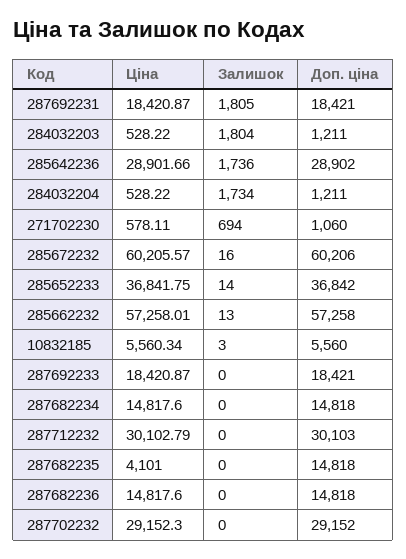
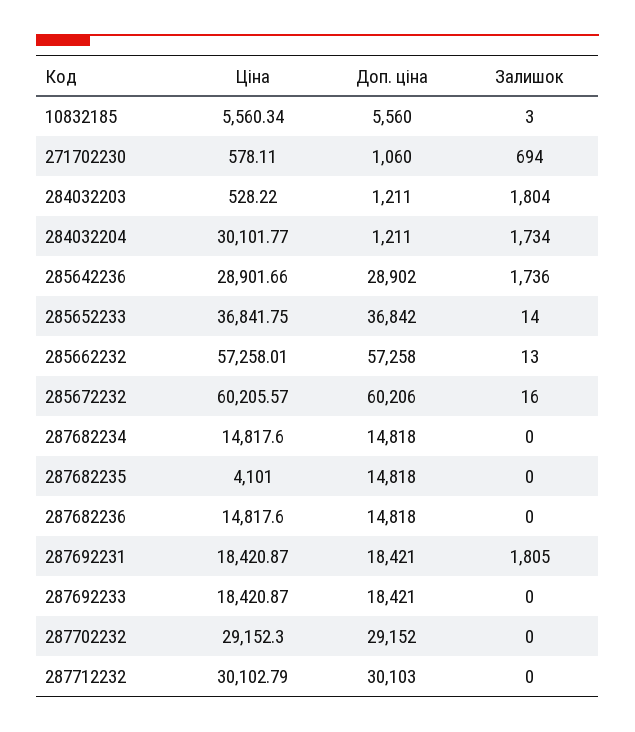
Ціна, 284032204: 528.22 -> 30101.77

